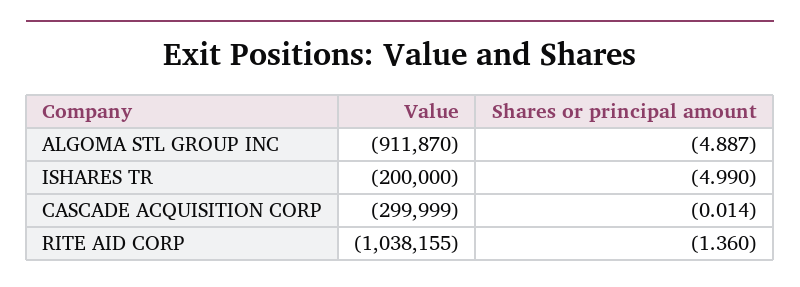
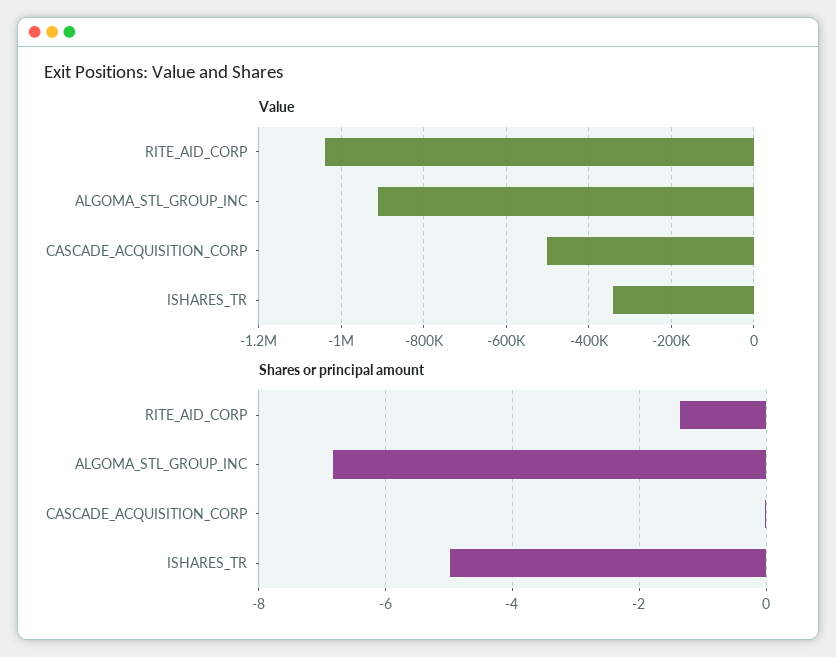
Shares or principal amount, ALGOMA STL GROUP INC: -4.887 -> -6.8
Value, ISHARES TR: -200000 -> -340000
Value, CASCADE ACQUISITION CORP: -299999 -> -500000

